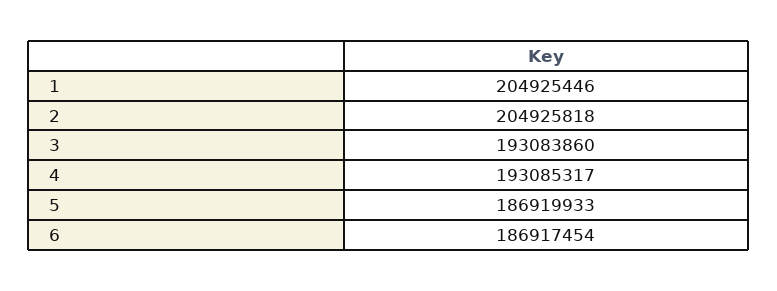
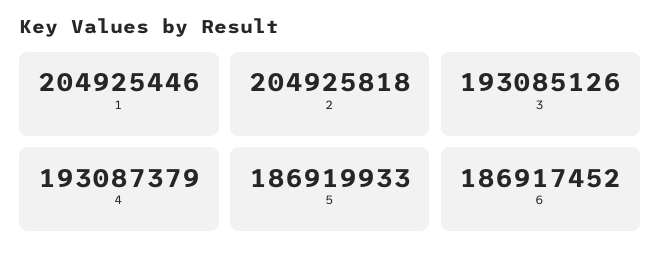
3: 193083860 -> 193085126
4: 193085317 -> 193087379
6: 186917454 -> 186917452

